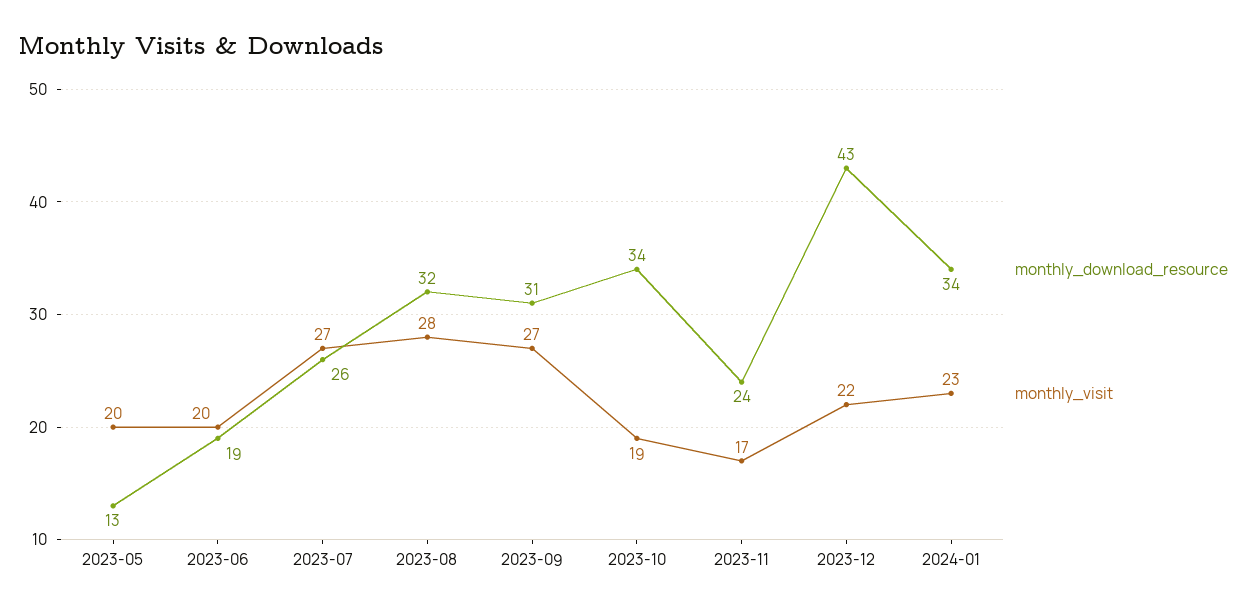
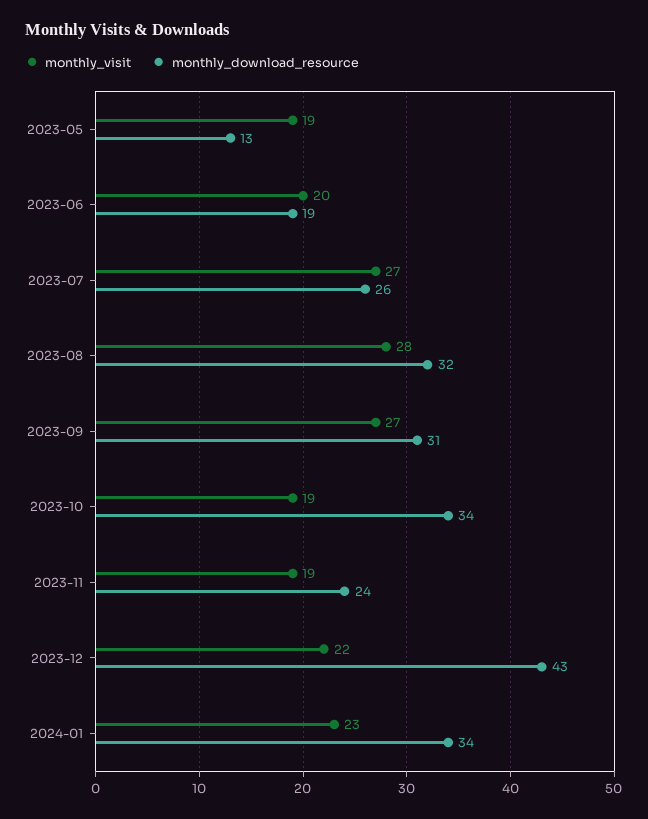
monthly_visit, 2023-05: 20 -> 19
monthly_visit, 2023-11: 17 -> 19

